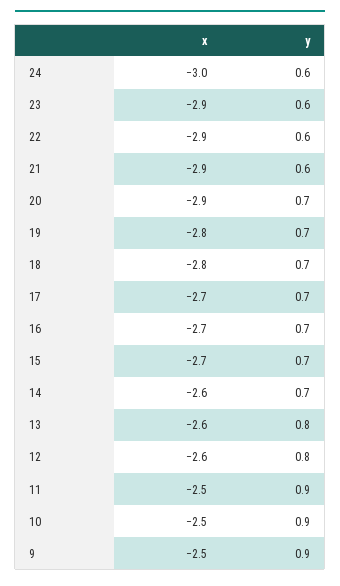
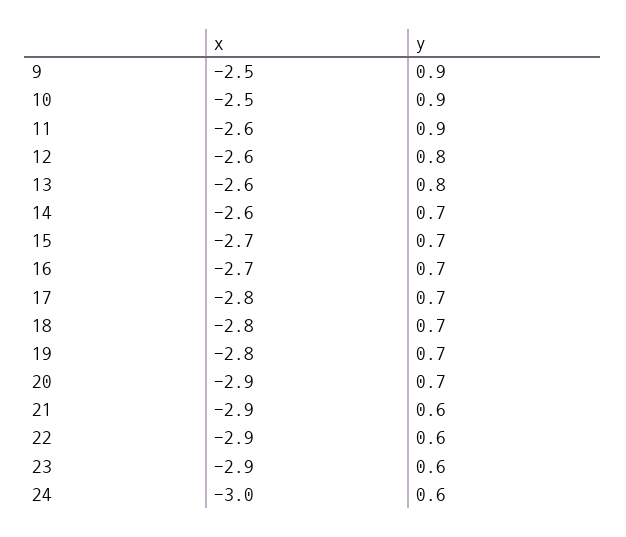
x, 17: -2.7 -> -2.8
x, 11: -2.5 -> -2.6

